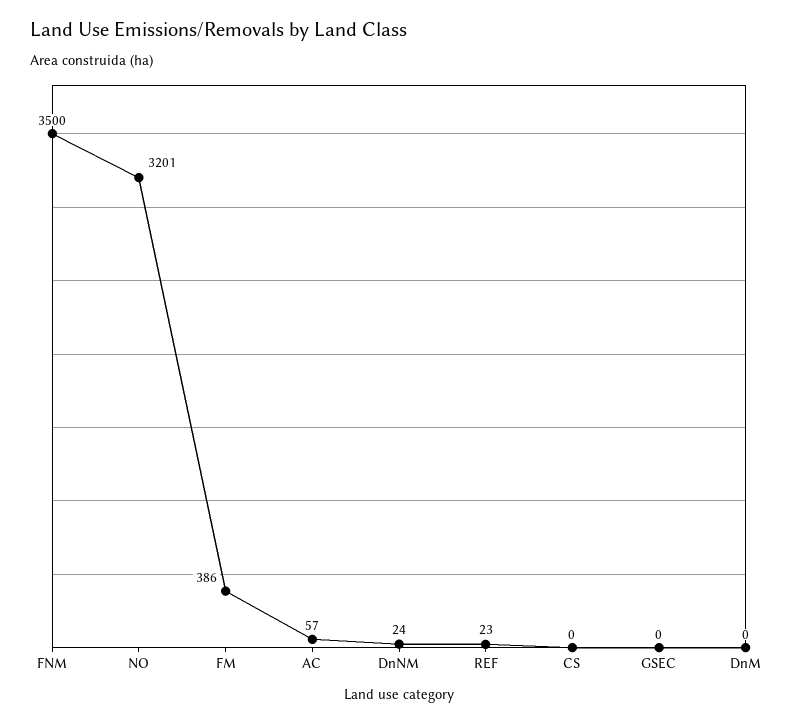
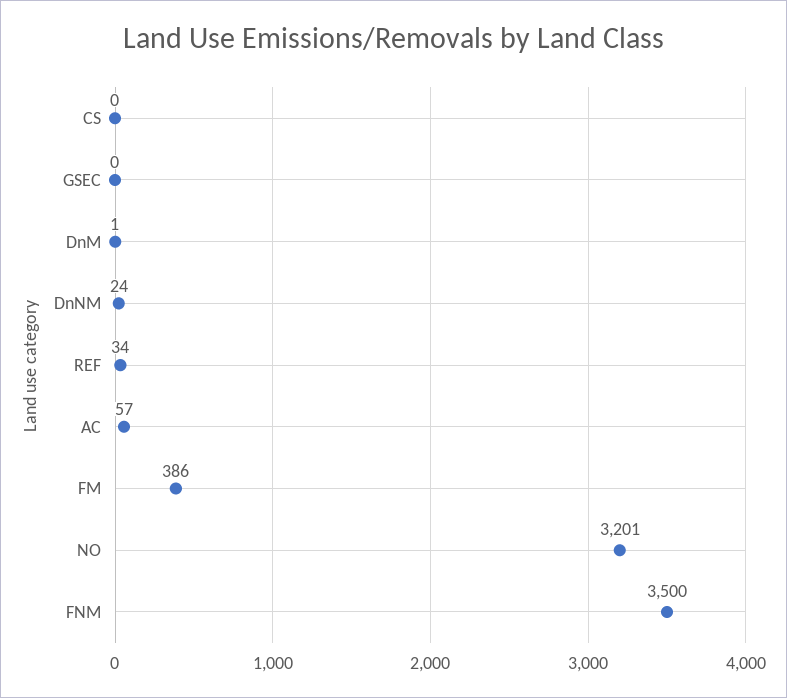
REF: 23 -> 34
DnM: 0 -> 1

